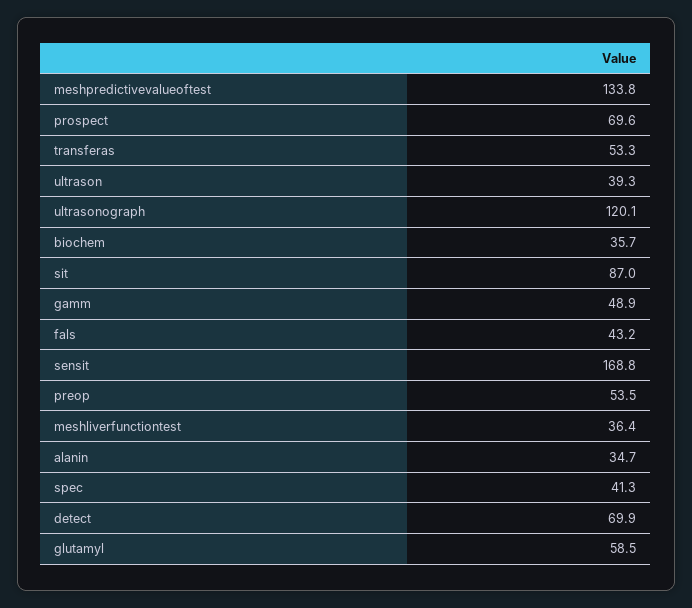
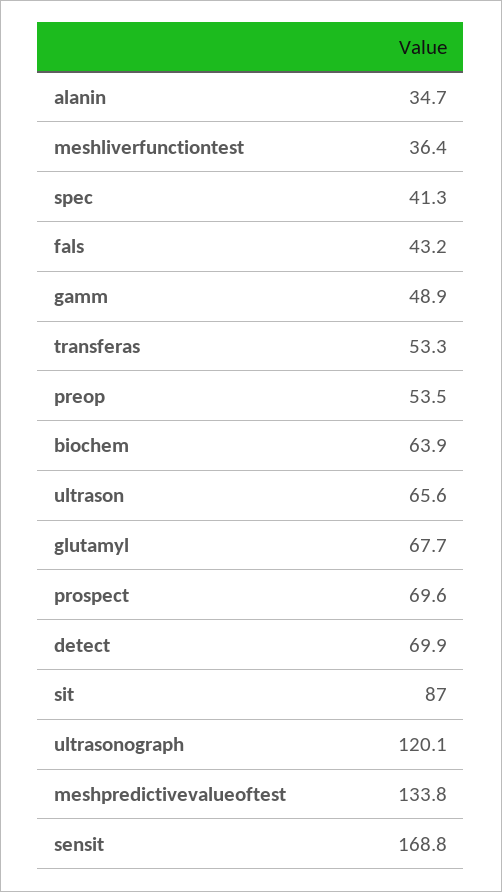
ultrason: 39.3 -> 65.6
biochem: 35.7 -> 63.9
glutamyl: 58.5 -> 67.7

